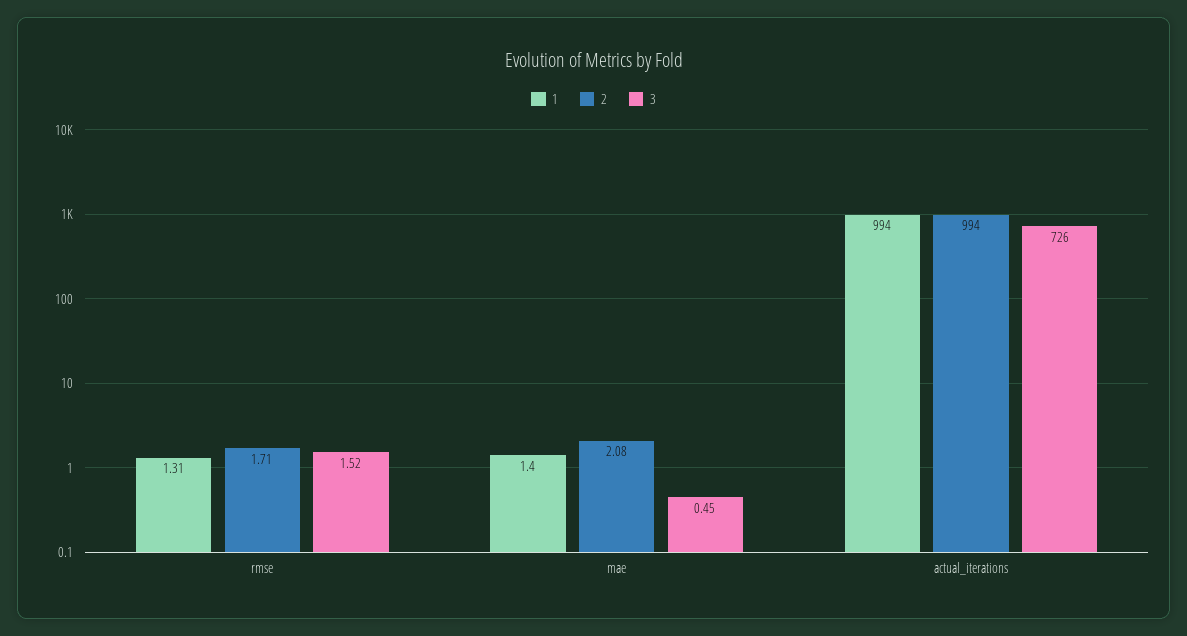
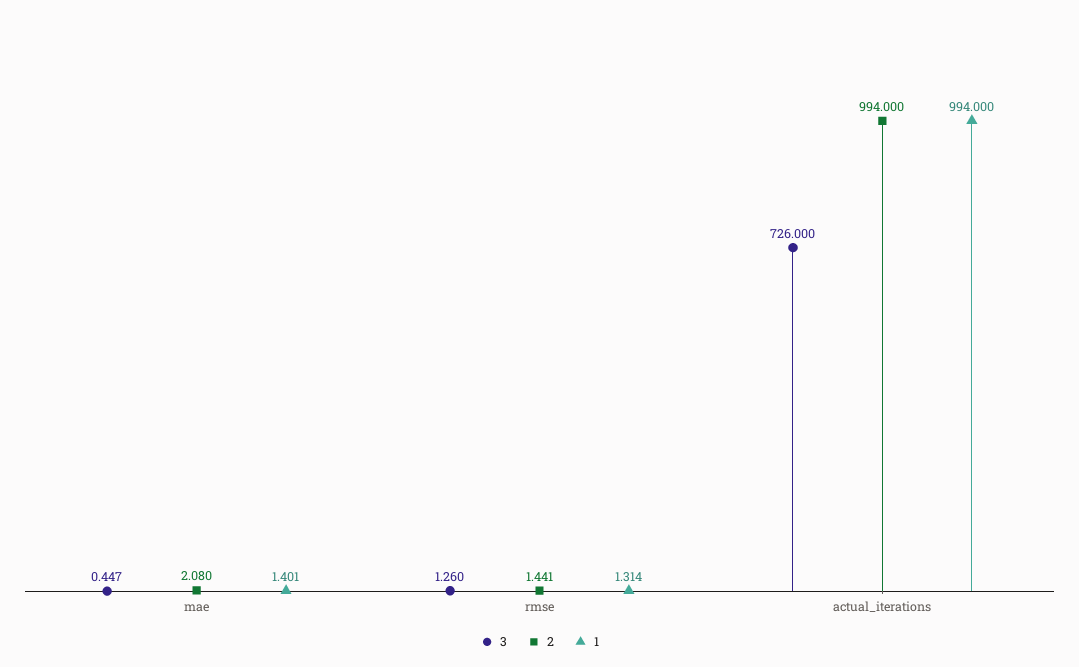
2, rmse: 1.71 -> 1.441
3, rmse: 1.52 -> 1.26

